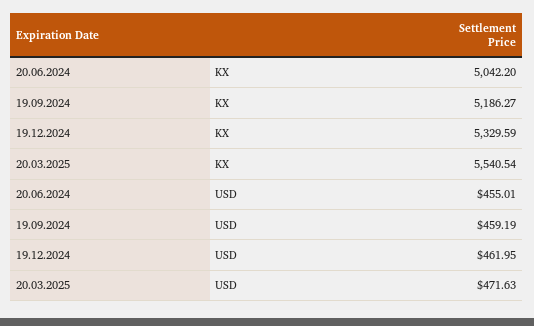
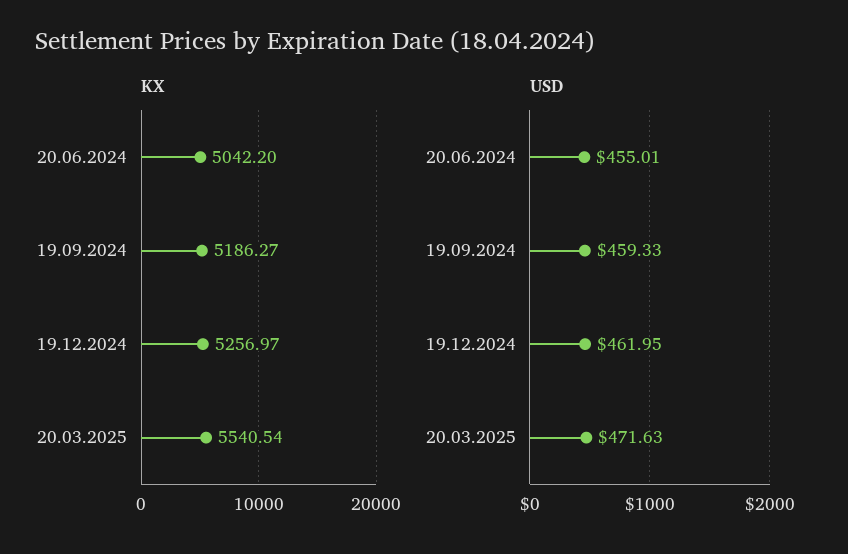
KX, 19.12.2024: 5329.59 -> 5256.97
USD, 19.09.2024: 459.19 -> 459.33

